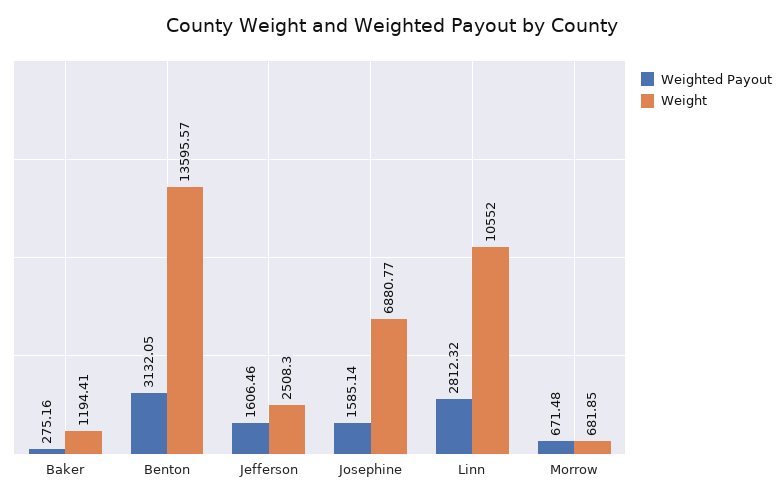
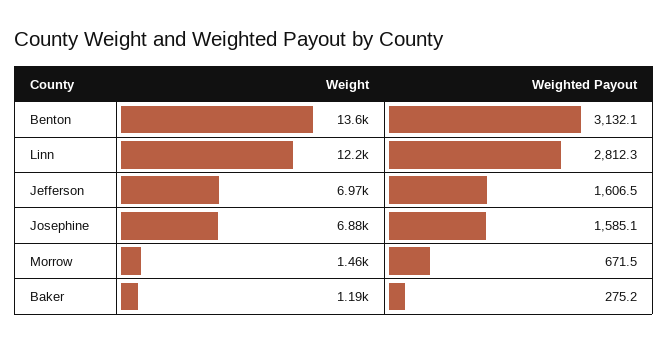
Weight, Jefferson: 2508.3 -> 6970
Weight, Linn: 10552 -> 12200
Weight, Morrow: 681.85 -> 1460

